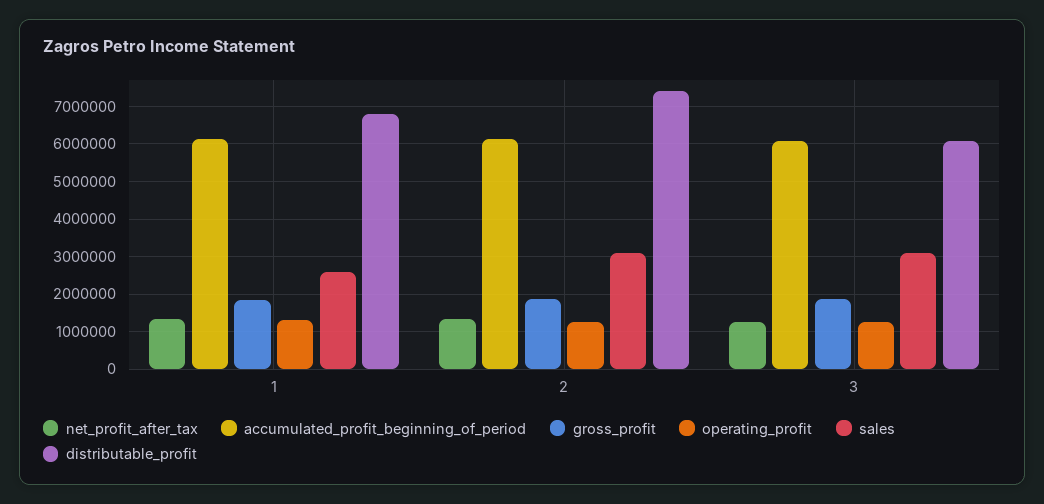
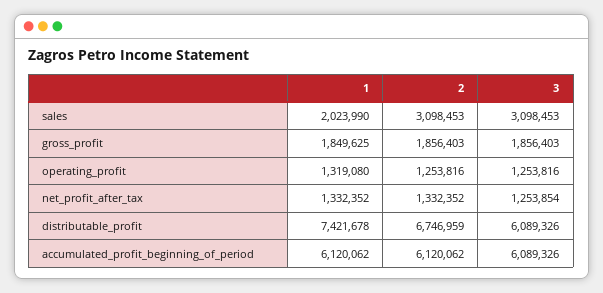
sales, 1: 2600000 -> 2023990
distributable_profit, 1: 6800000 -> 7421678
distributable_profit, 2: 7400000 -> 6746959

